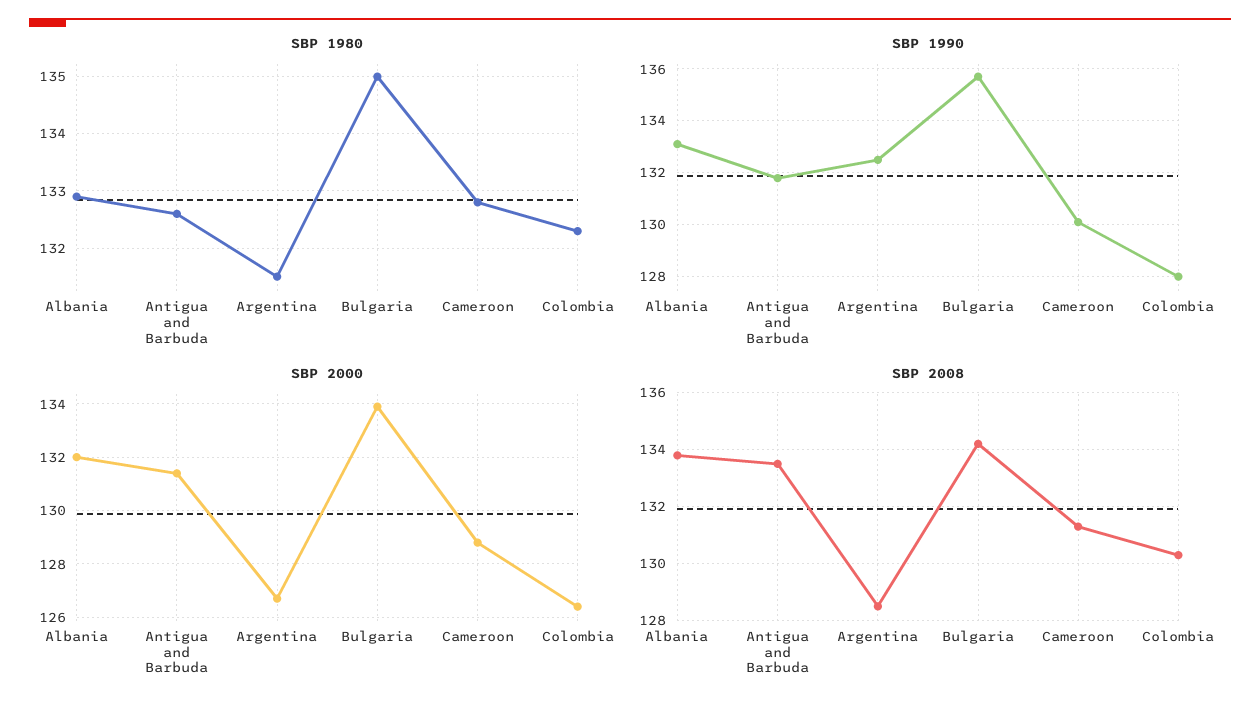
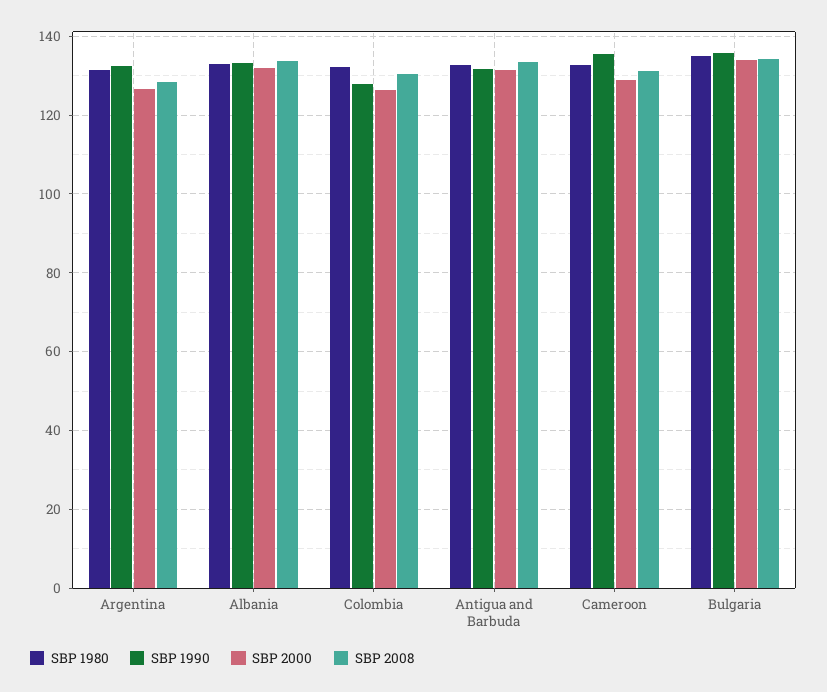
SBP 1990, Cameroon: 130 -> 136

